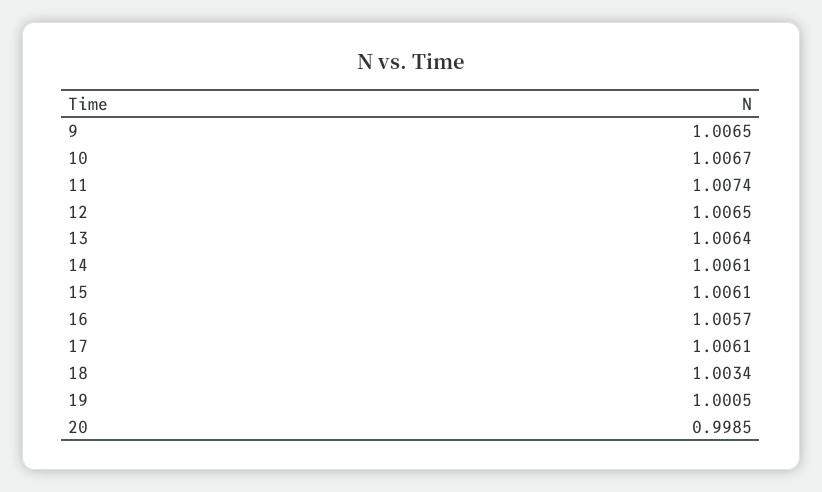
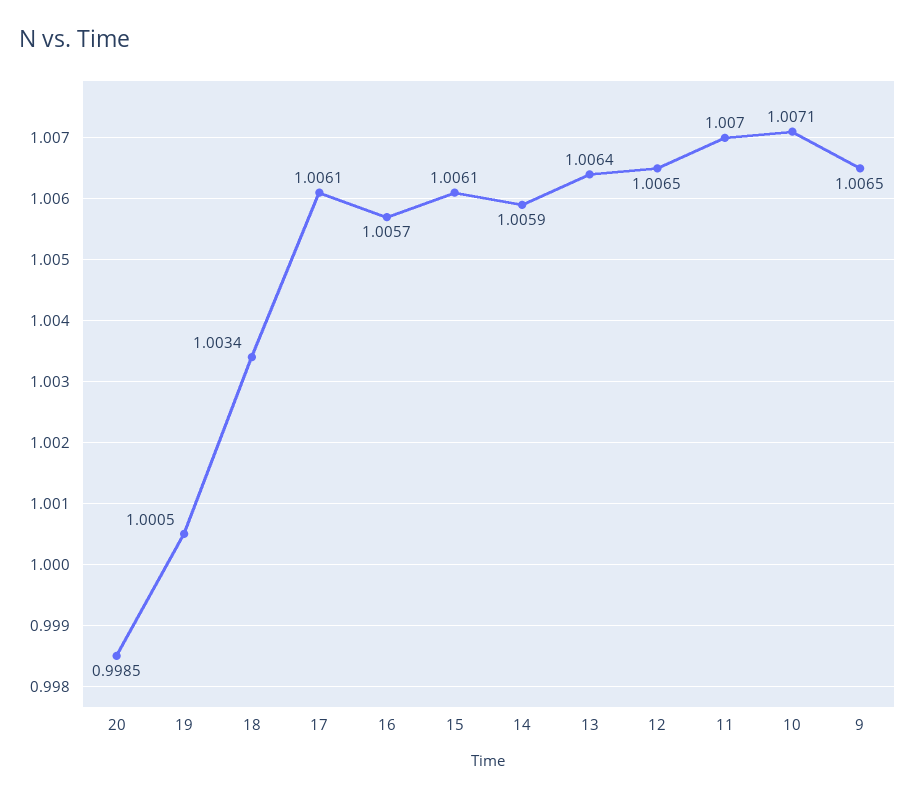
10: 1.0067 -> 1.0071
11: 1.0074 -> 1.007
14: 1.0061 -> 1.0059

